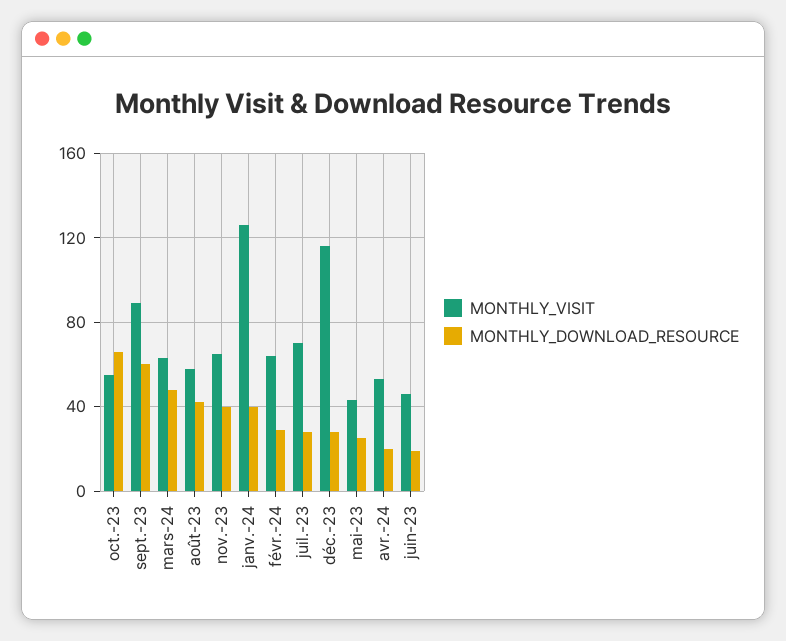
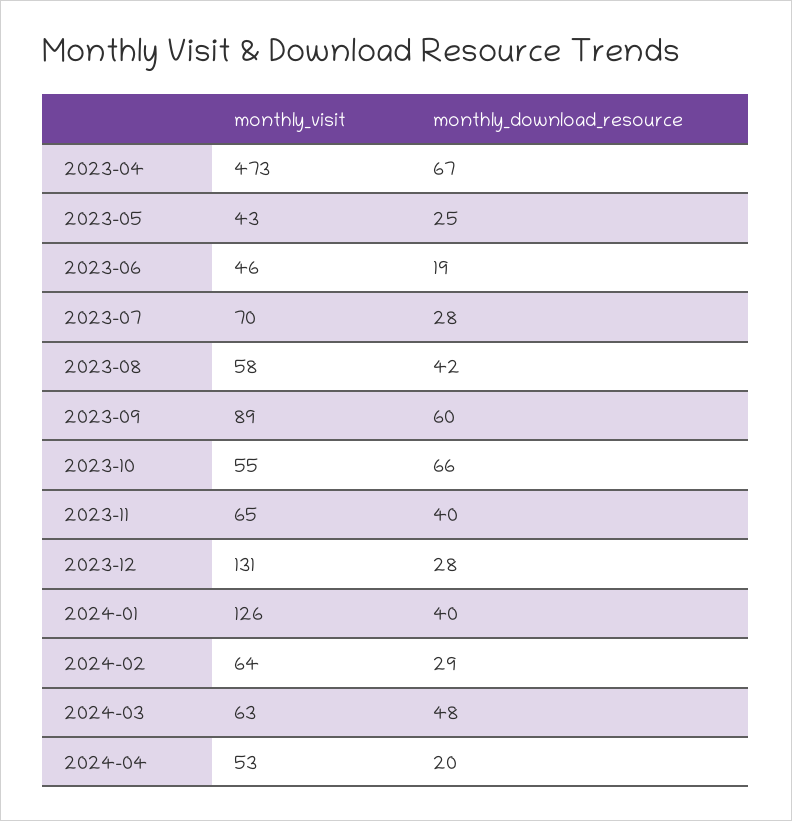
MONTHLY_VISIT, déc.-23: 115 -> 131
MONTHLY_VISIT, 2023-04: none -> 473
MONTHLY_DOWNLOAD_RESOURCE, 2023-04: none -> 67

